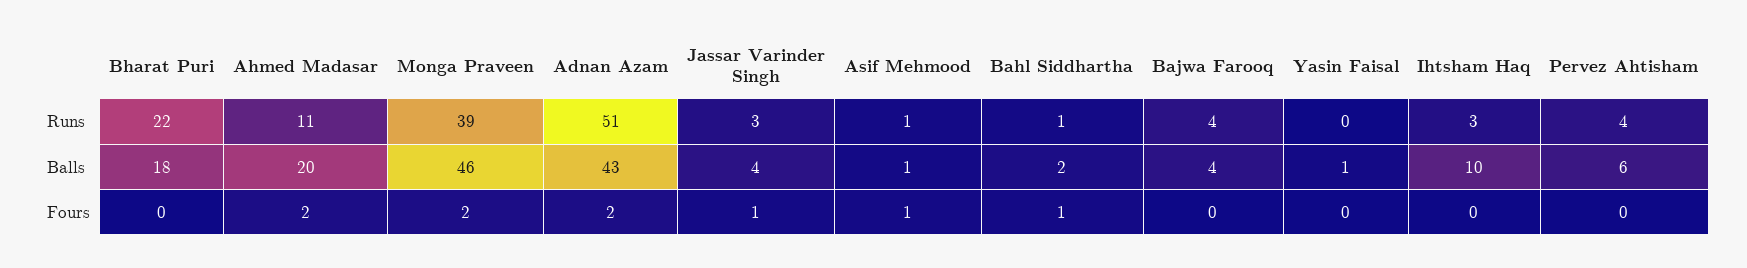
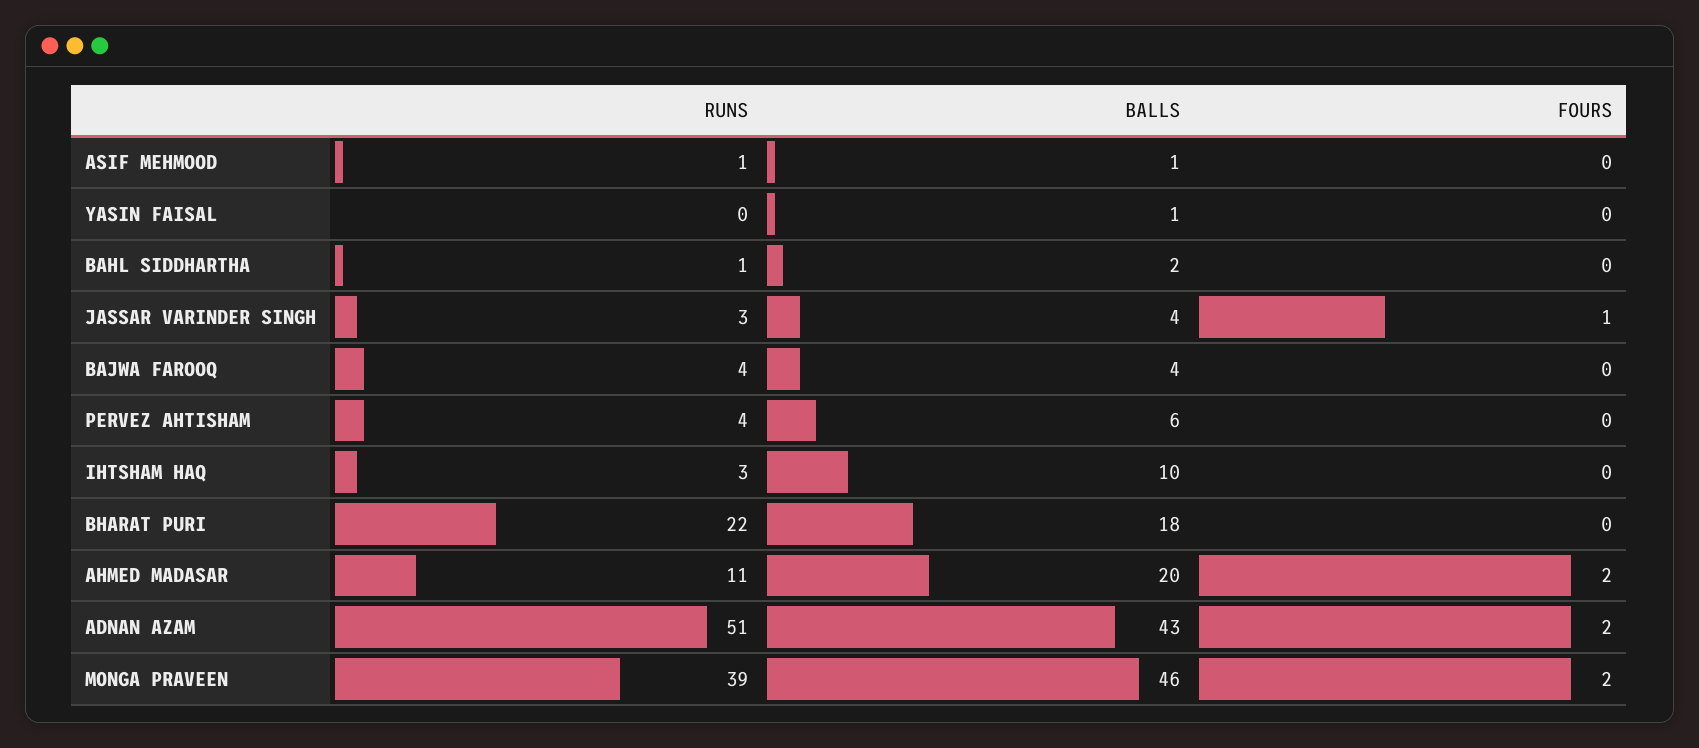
Asif Mehmood, Fours: 1 -> 0
Bahl Siddhartha, Fours: 1 -> 0

